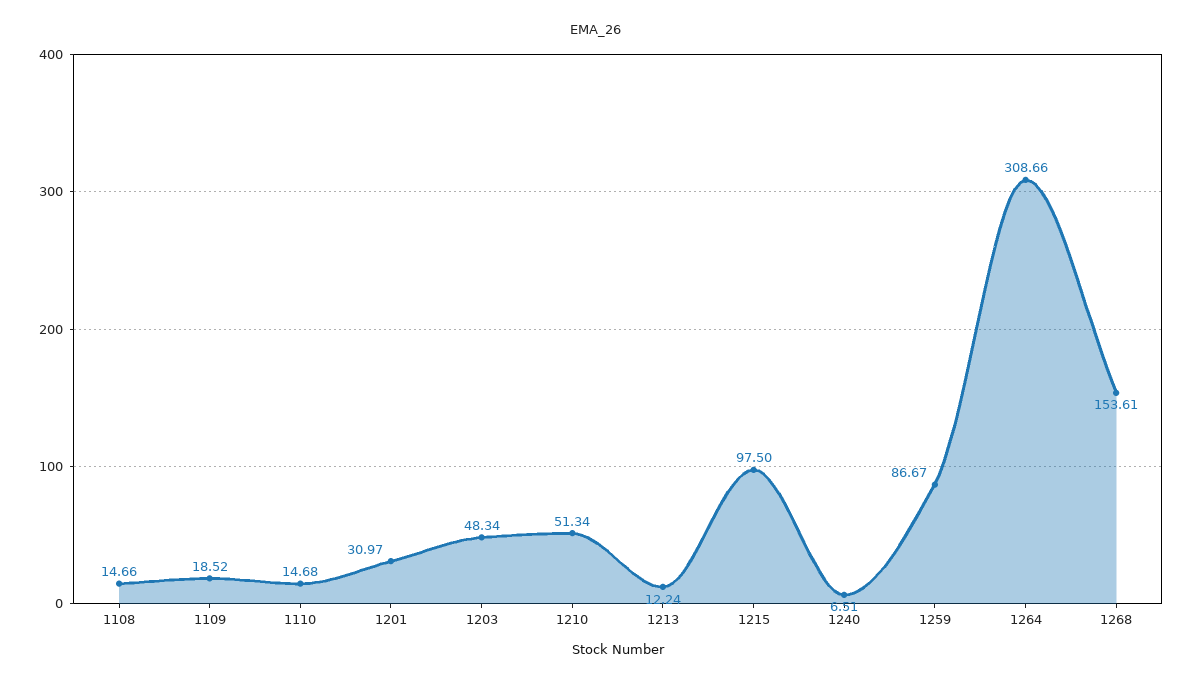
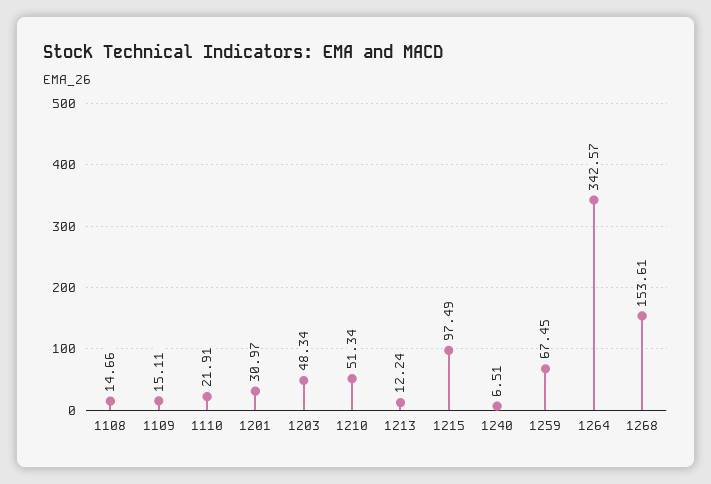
1109: 18.52 -> 15.11
1110: 14.68 -> 21.91
1215: 97.5 -> 97.49
1259: 86.67 -> 67.45
1264: 308.66 -> 342.57

